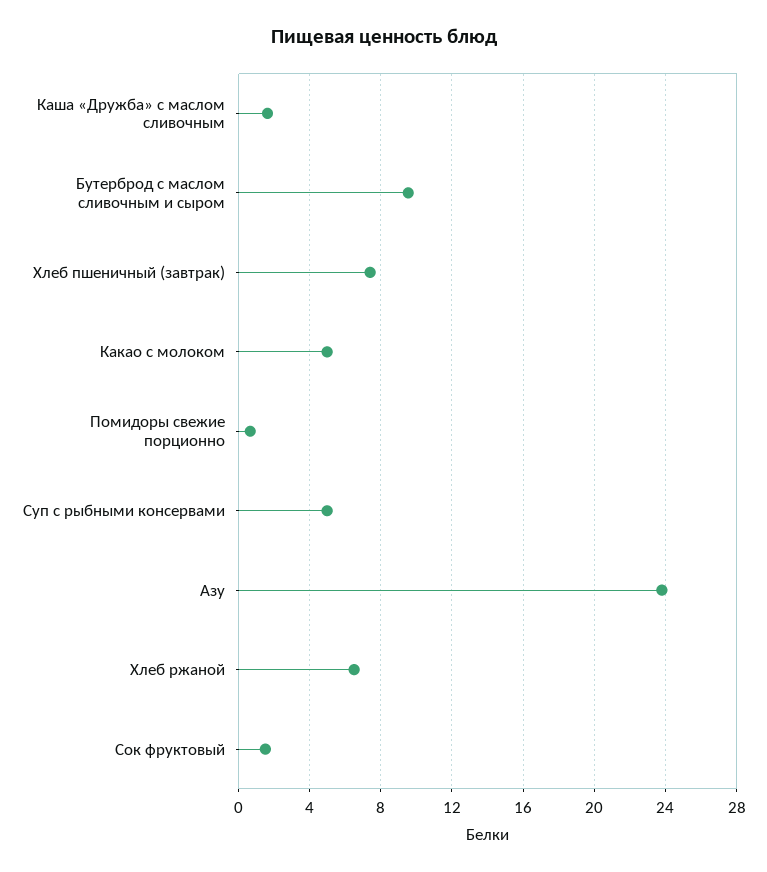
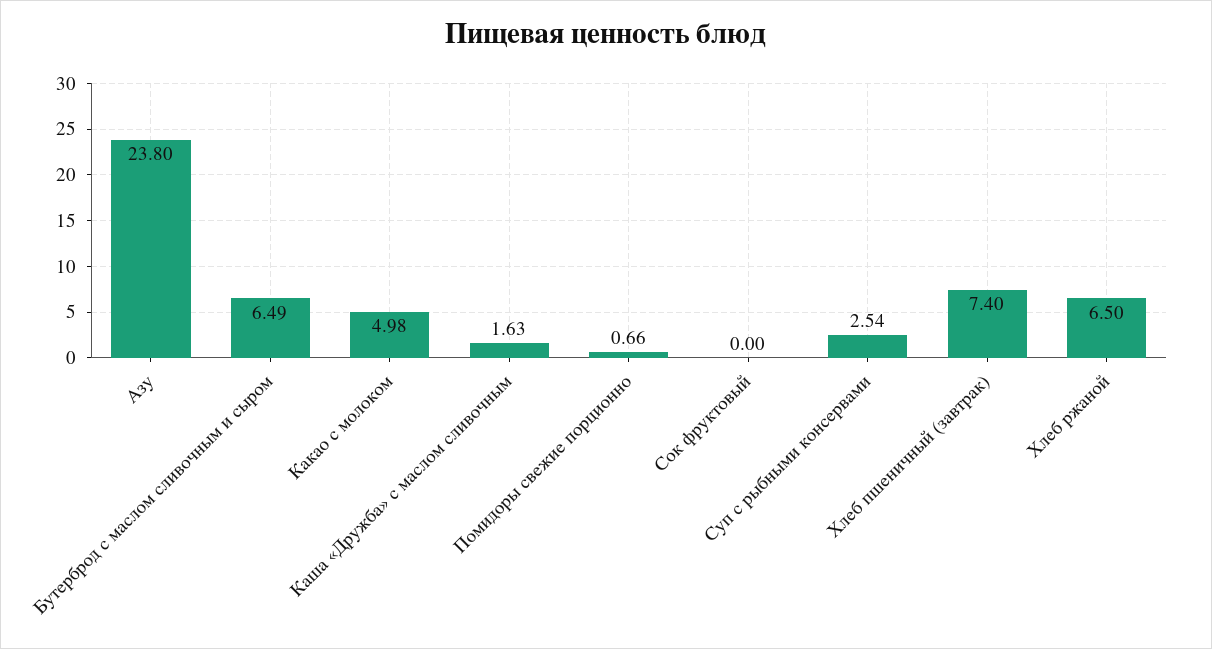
Бутерброд с маслом сливочным и сыром: 9.5 -> 6.49
Суп с рыбными консервами: 5 -> 2.54
Сок фруктовый: 1.5 -> 0

